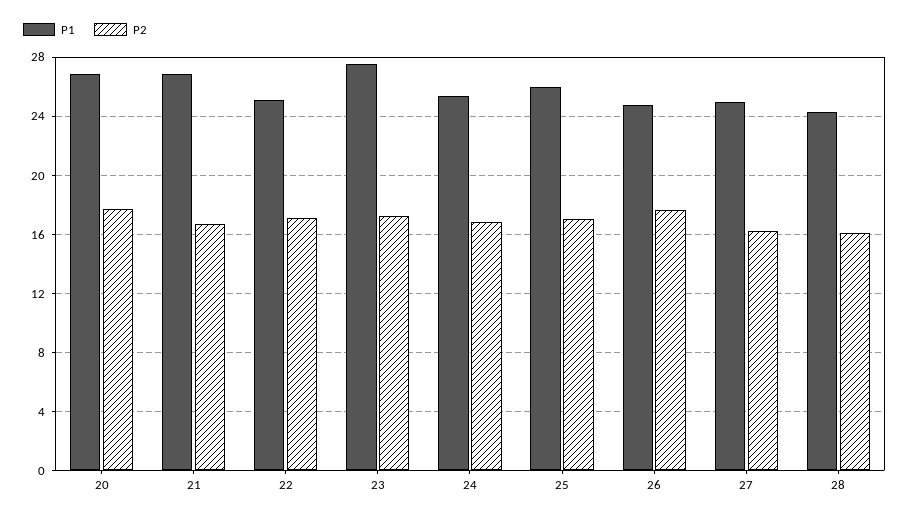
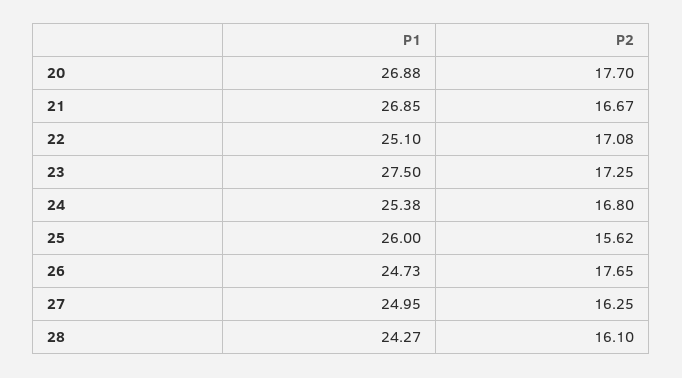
P2, 25: 17 -> 15.62

